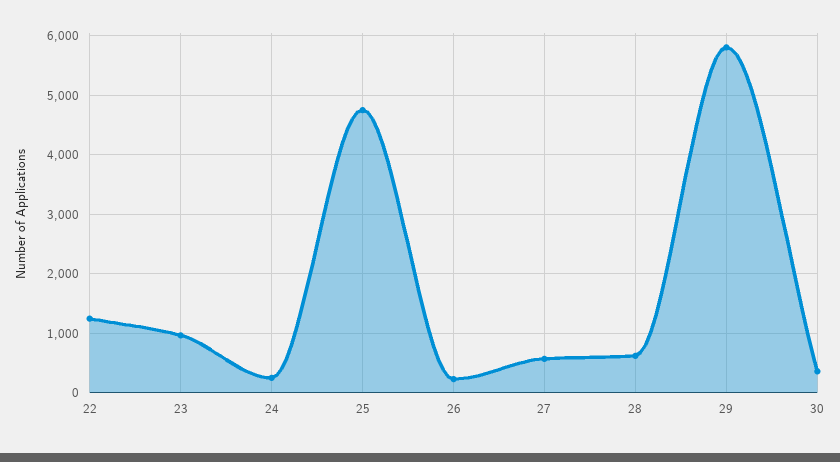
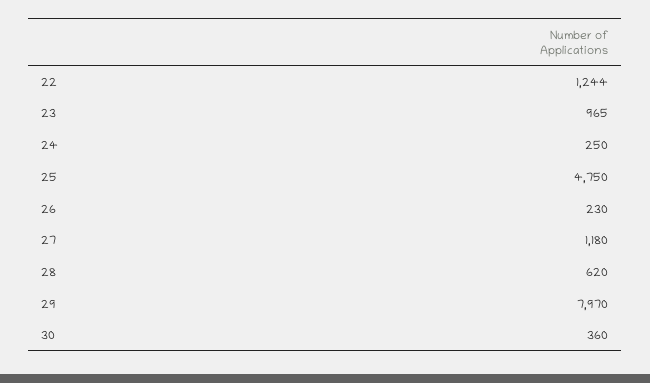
27: 600 -> 1180
29: 5800 -> 7970

